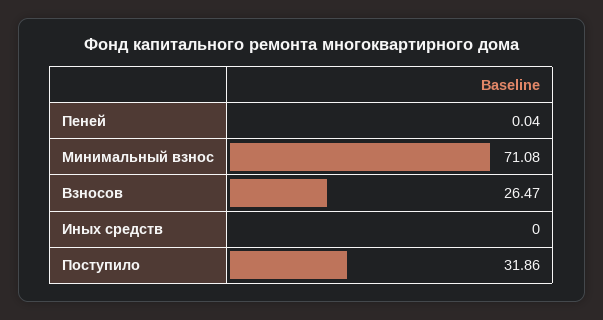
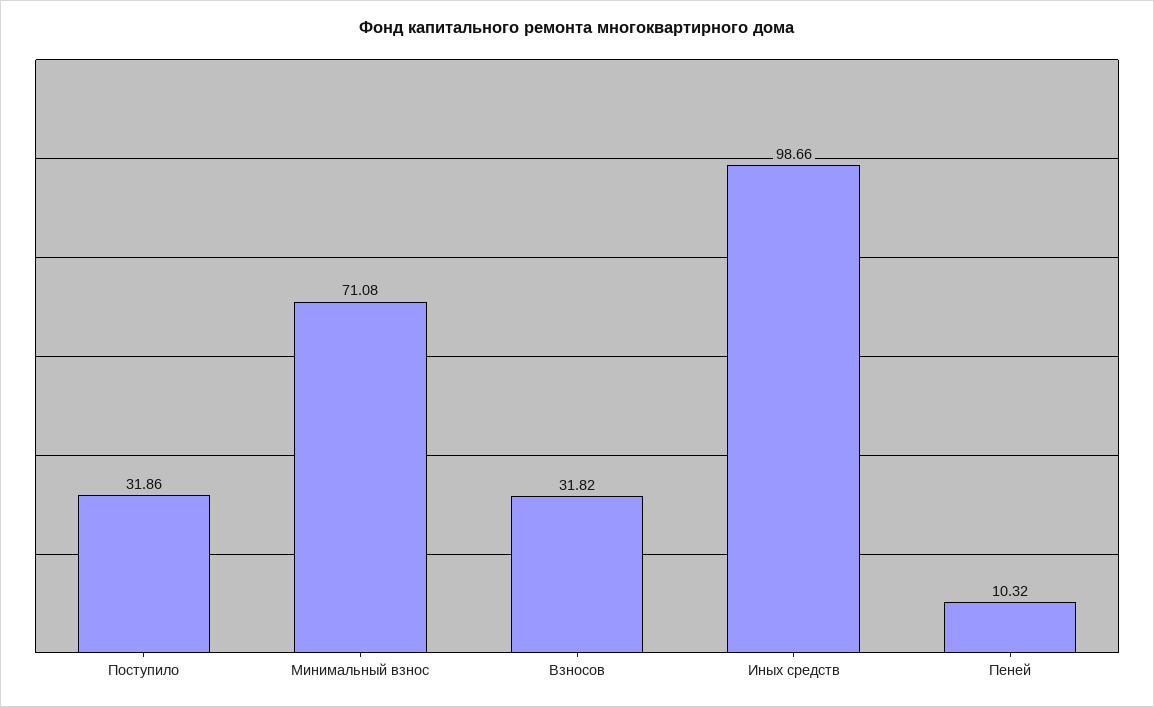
Пеней: 0.04 -> 10.32
Взносов: 26.47 -> 31.82
Иных средств: 0 -> 98.66

